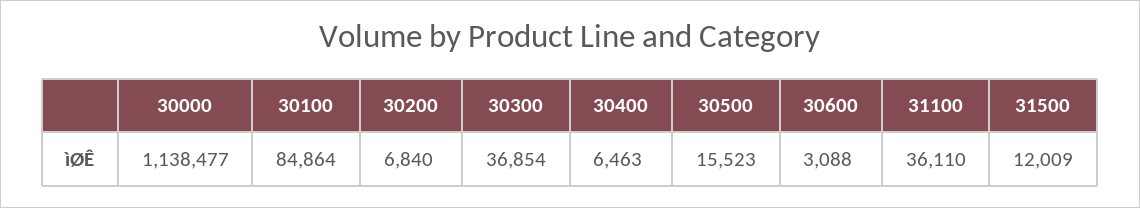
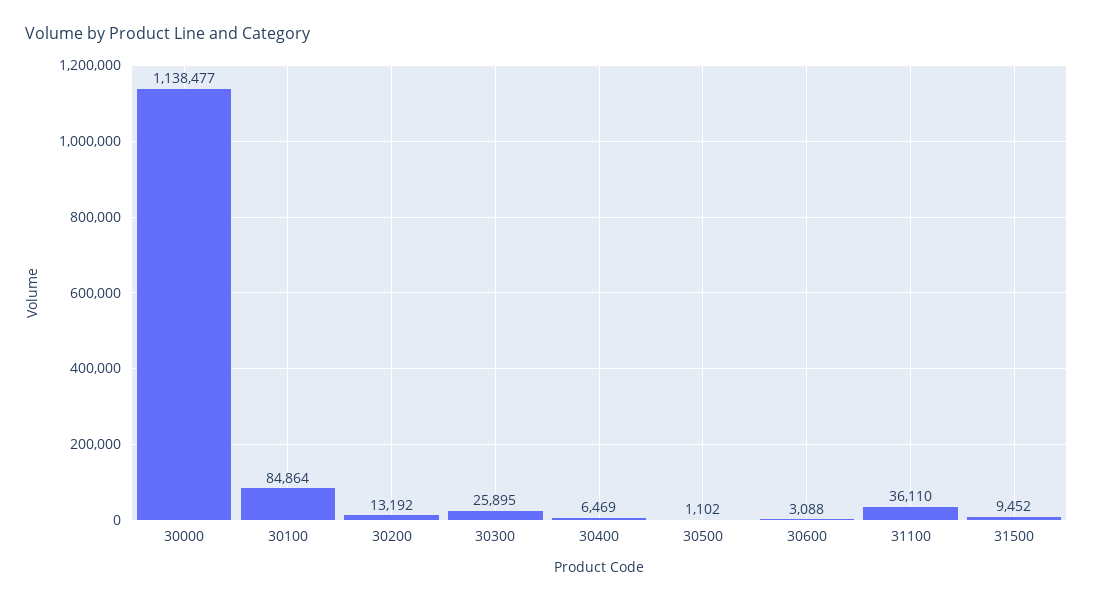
30200: 6840 -> 13192
30300: 36854 -> 25895
30400: 6463 -> 6469
30500: 15523 -> 1102
31500: 12009 -> 9452

